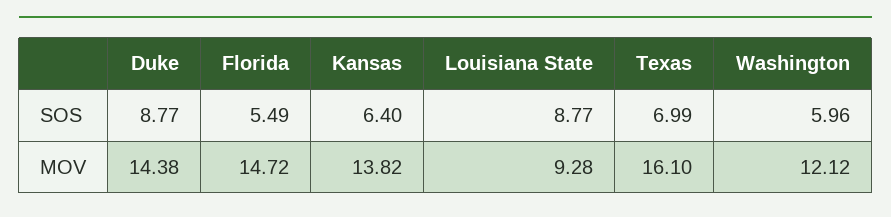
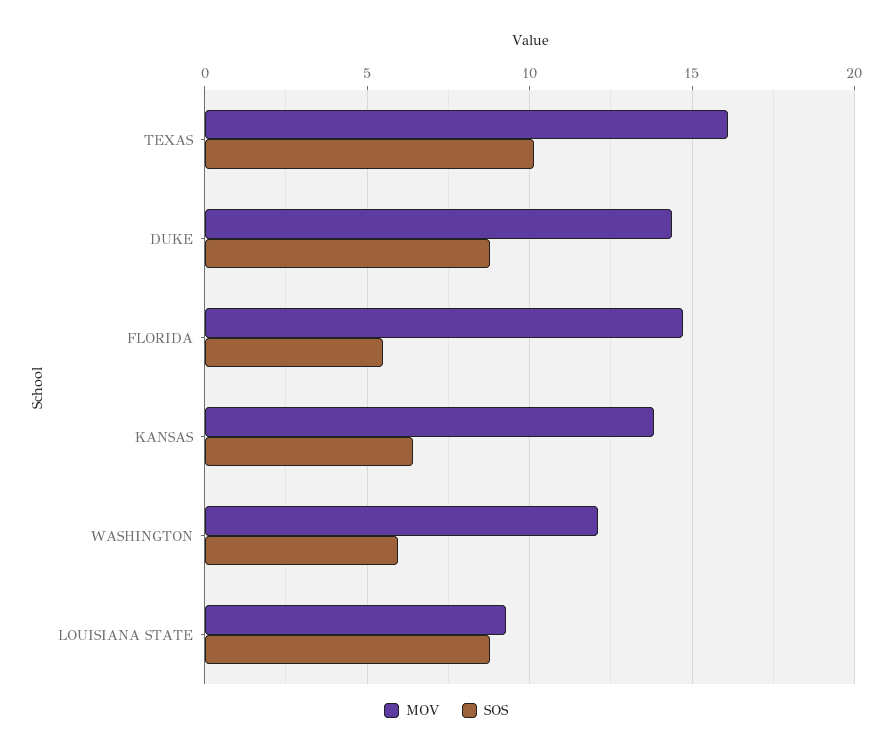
SOS, Texas: 6.99 -> 10

